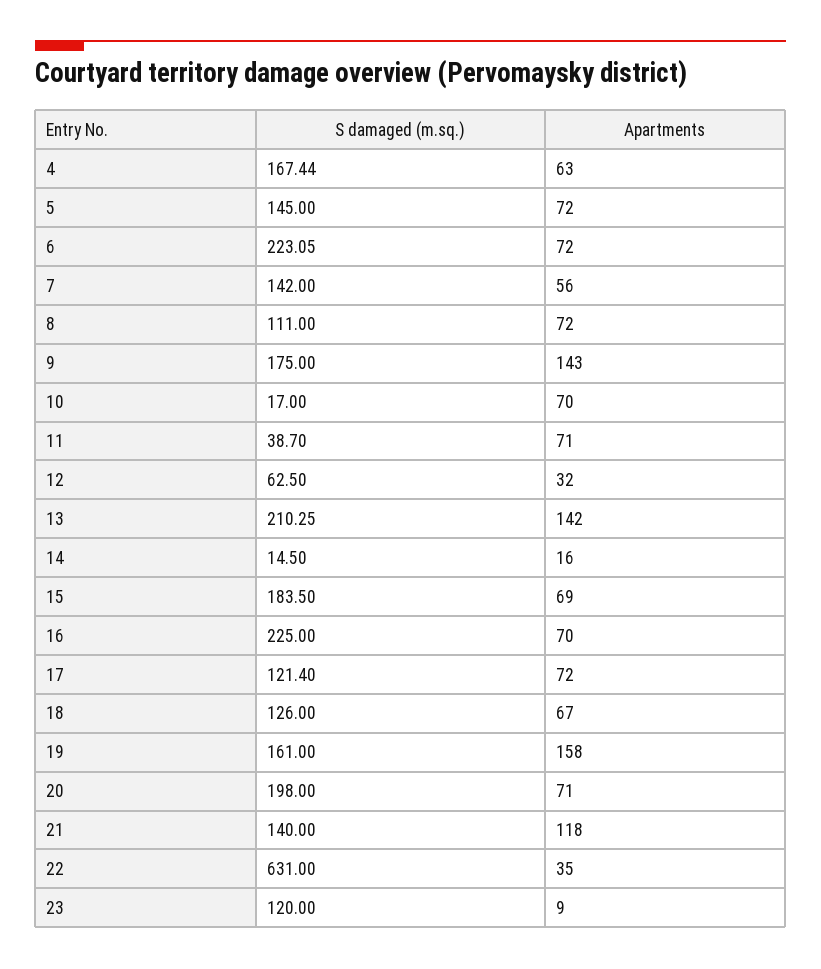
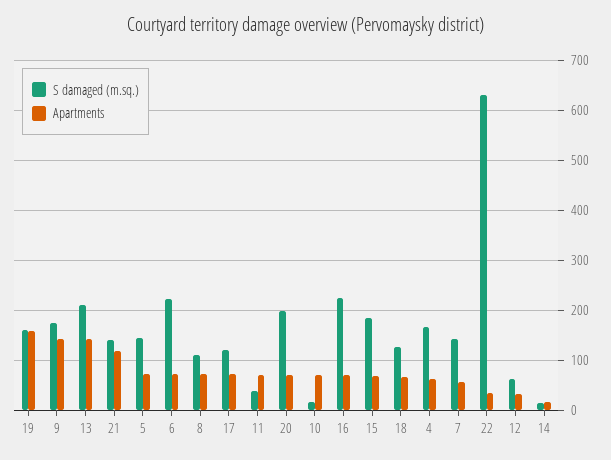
S damaged (m.sq.), 23: 120 -> none
Apartments, 23: 9 -> none

